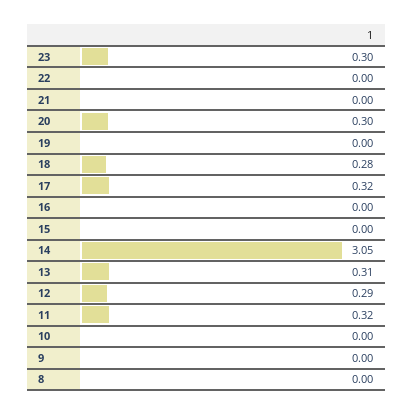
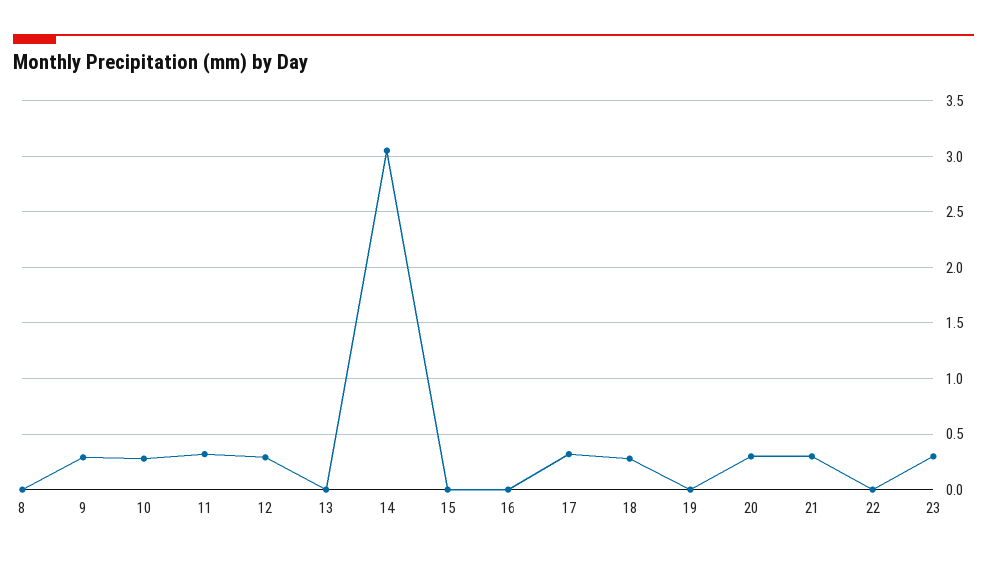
21: 0 -> 0.3
13: 0.31 -> 0
10: 0 -> 0.3
9: 0 -> 0.3

